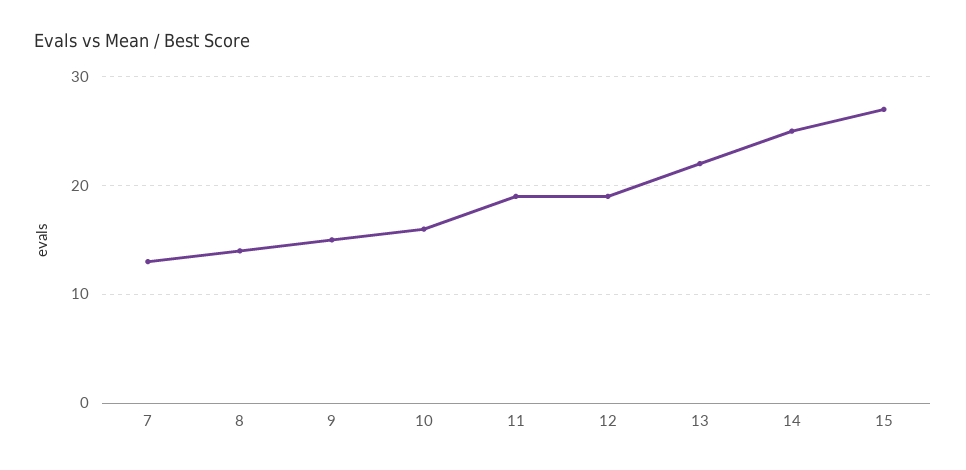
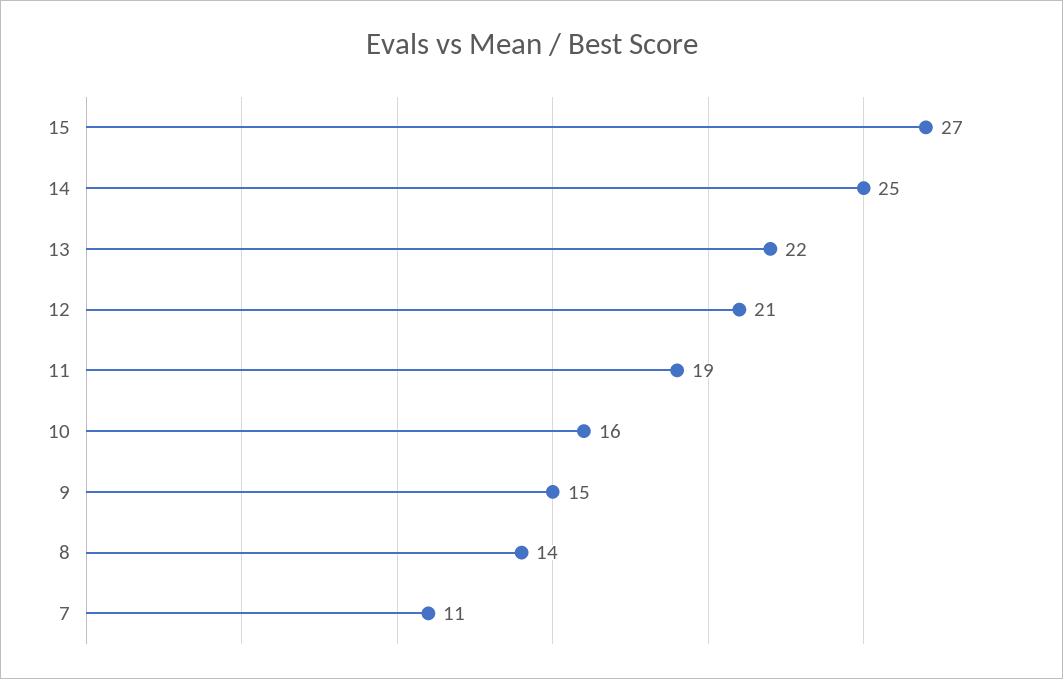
7: 13 -> 11
12: 19 -> 21

